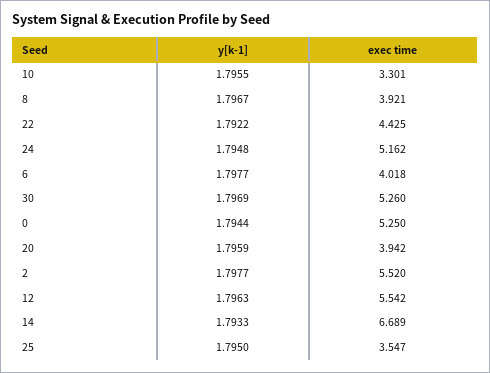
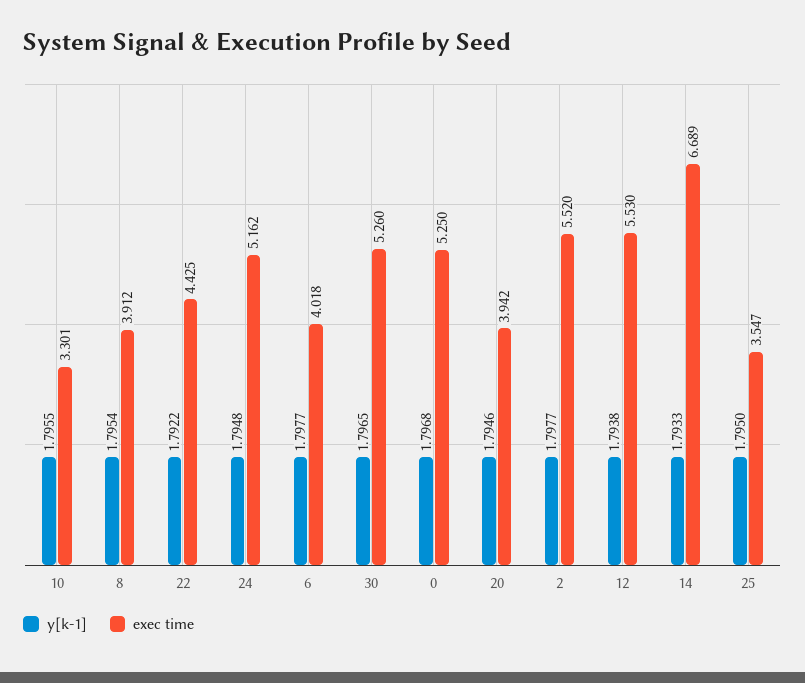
y[k-1], 8: 1.7967 -> 1.7954
exec time, 8: 3.921 -> 3.912
y[k-1], 30: 1.7969 -> 1.7965
y[k-1], 0: 1.7944 -> 1.7968
y[k-1], 20: 1.7959 -> 1.7946
y[k-1], 12: 1.7963 -> 1.7938
exec time, 12: 5.542 -> 5.53

